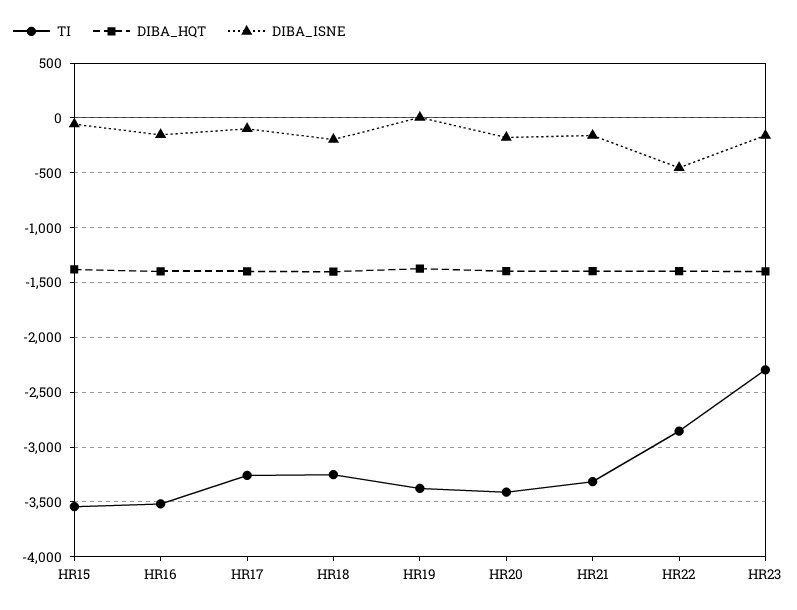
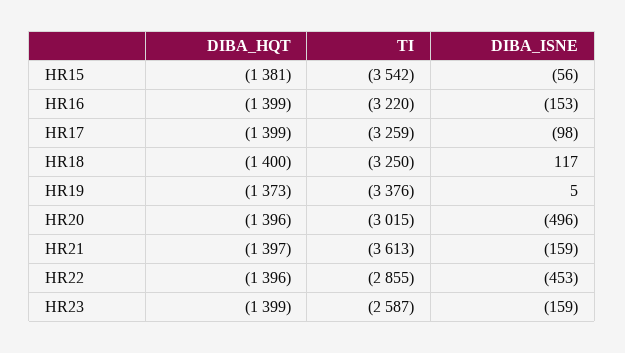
TI, HR16: -3500 -> -3220
DIBA_ISNE, HR18: -200 -> 117
TI, HR20: -3400 -> -3015
DIBA_ISNE, HR20: -200 -> -496
TI, HR21: -3300 -> -3613
TI, HR23: -2300 -> -2587

